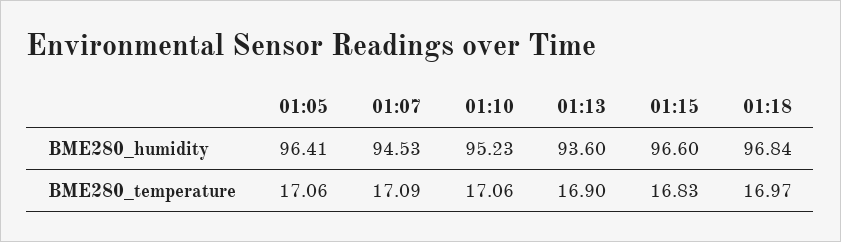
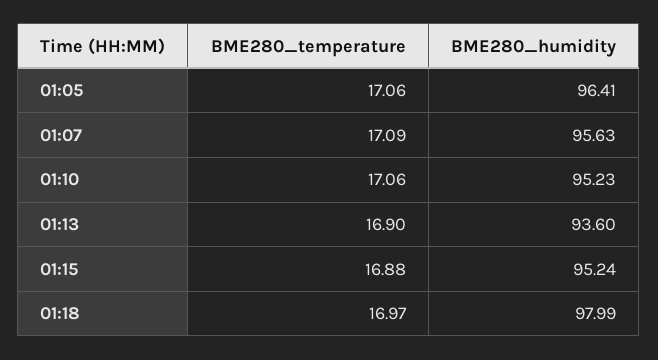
01:07, BME280_humidity: 94.53 -> 95.63
01:15, BME280_humidity: 96.6 -> 95.24
01:18, BME280_humidity: 96.84 -> 97.99
01:15, BME280_temperature: 16.83 -> 16.88

